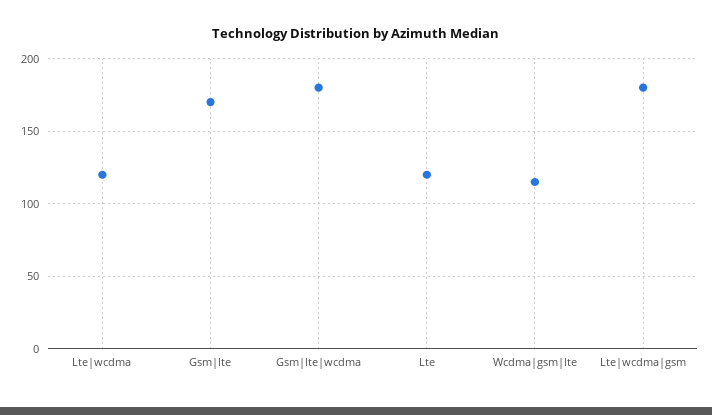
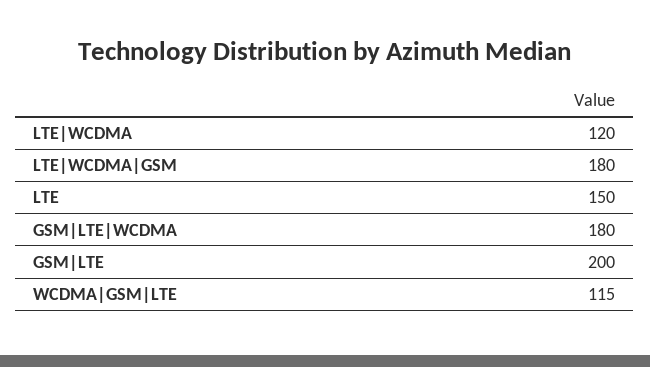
Gsm|lte: 170 -> 200
Lte: 120 -> 150

